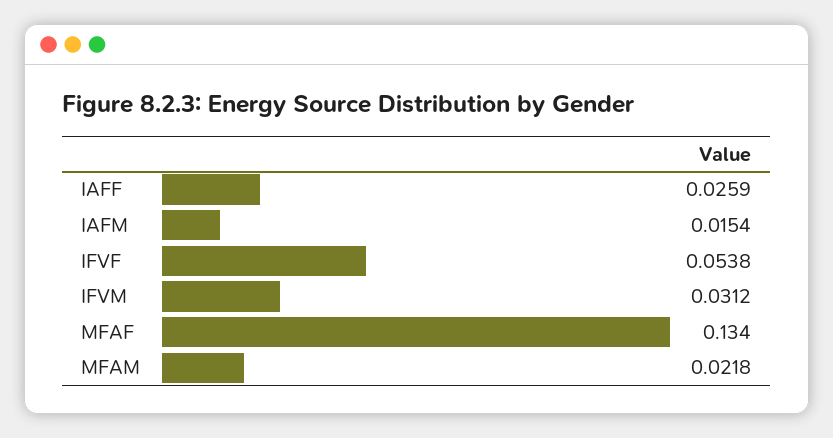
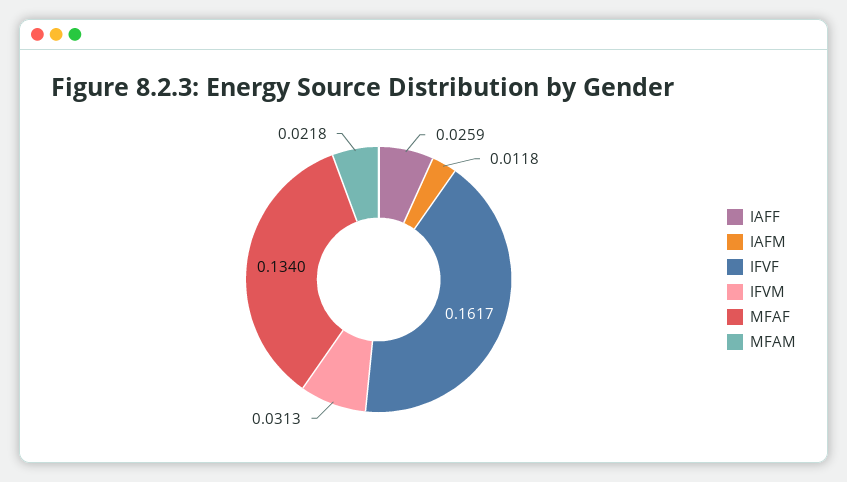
IAFM: 0.0154 -> 0.0118
IFVF: 0.0538 -> 0.1617
IFVM: 0.0312 -> 0.0313

